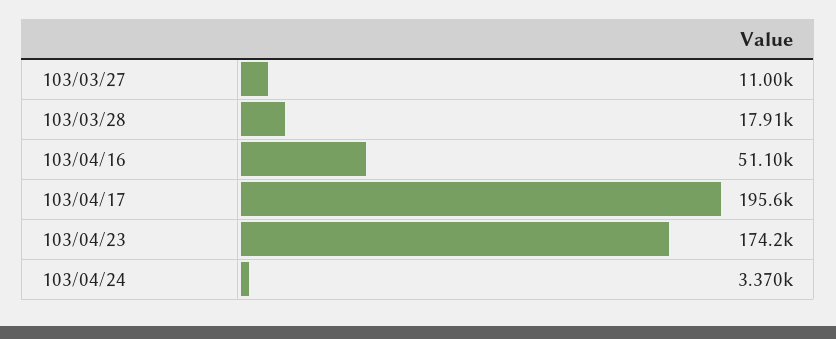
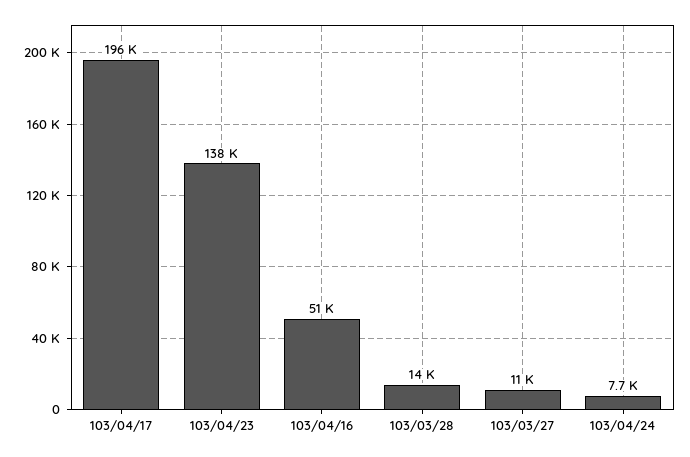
103/03/28: 17910 -> 14000
103/04/23: 174200 -> 138000
103/04/24: 3370 -> 7700

